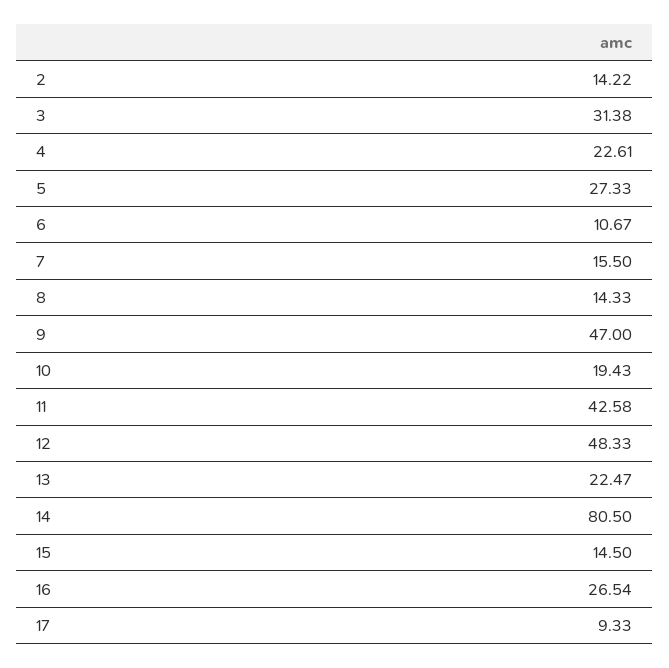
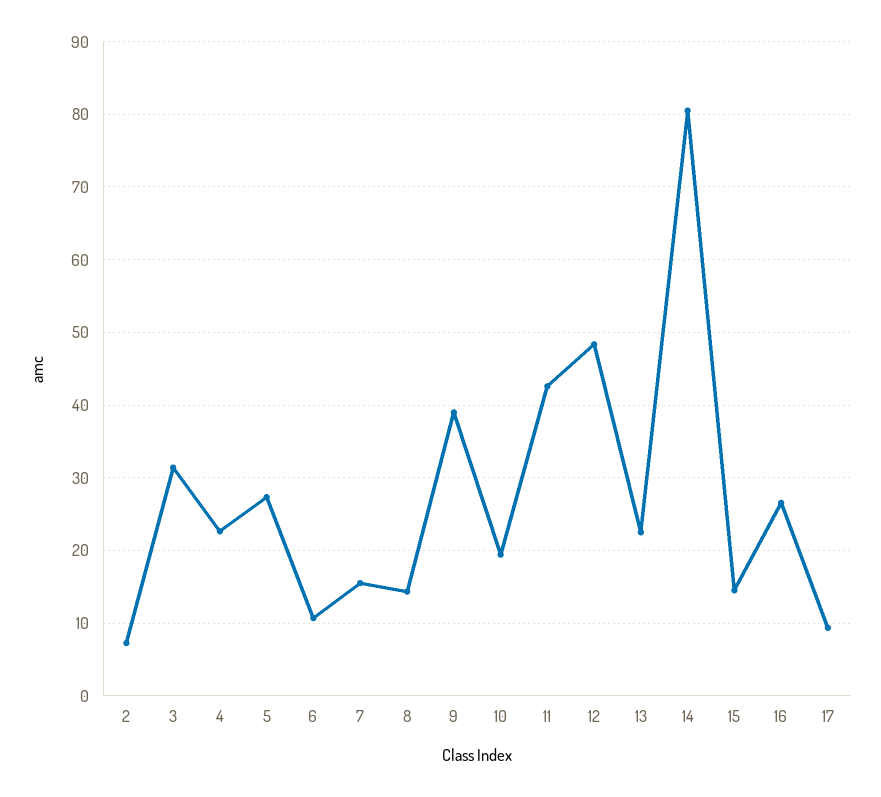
2: 14.22 -> 7
9: 47 -> 39

